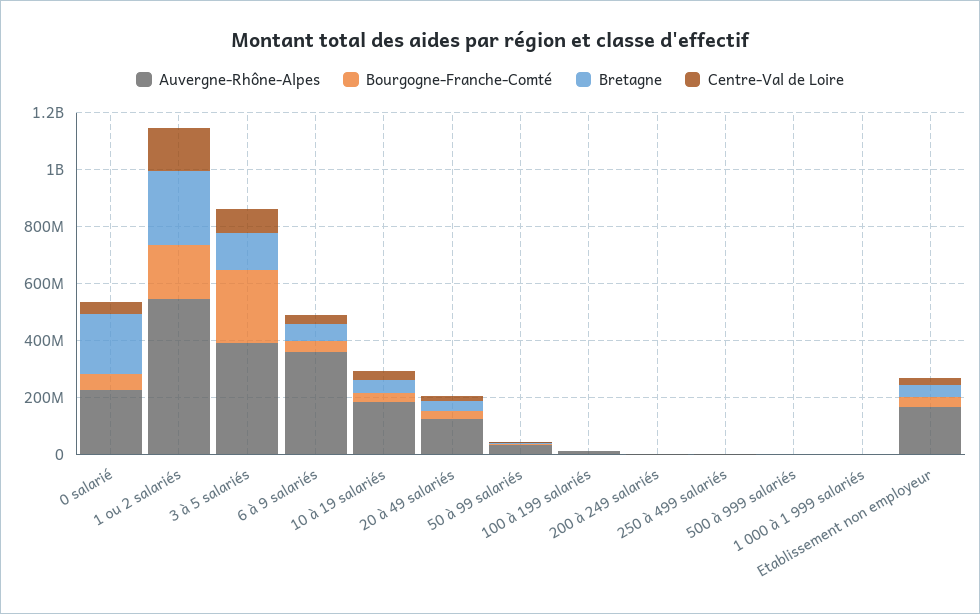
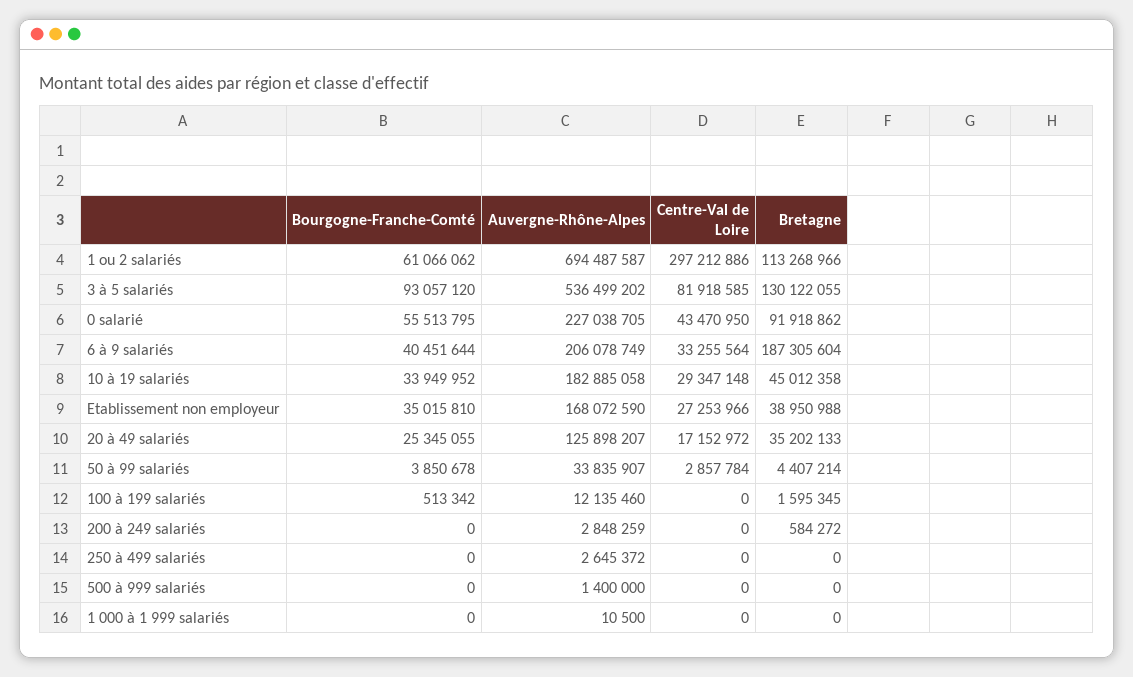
Bretagne, 0 salarié: 200000000 -> 91918862
Auvergne-Rhône-Alpes, 1 ou 2 salariés: 550000000 -> 694487587
Bourgogne-Franche-Comté, 1 ou 2 salariés: 200000000 -> 61066062
Bretagne, 1 ou 2 salariés: 250000000 -> 113268966
Centre-Val de Loire, 1 ou 2 salariés: 150000000 -> 297212886
Auvergne-Rhône-Alpes, 3 à 5 salariés: 400000000 -> 536499202
Bourgogne-Franche-Comté, 3 à 5 salariés: 250000000 -> 93057120
Auvergne-Rhône-Alpes, 6 à 9 salariés: 350000000 -> 206078749
Bretagne, 6 à 9 salariés: 50000000 -> 187305604

